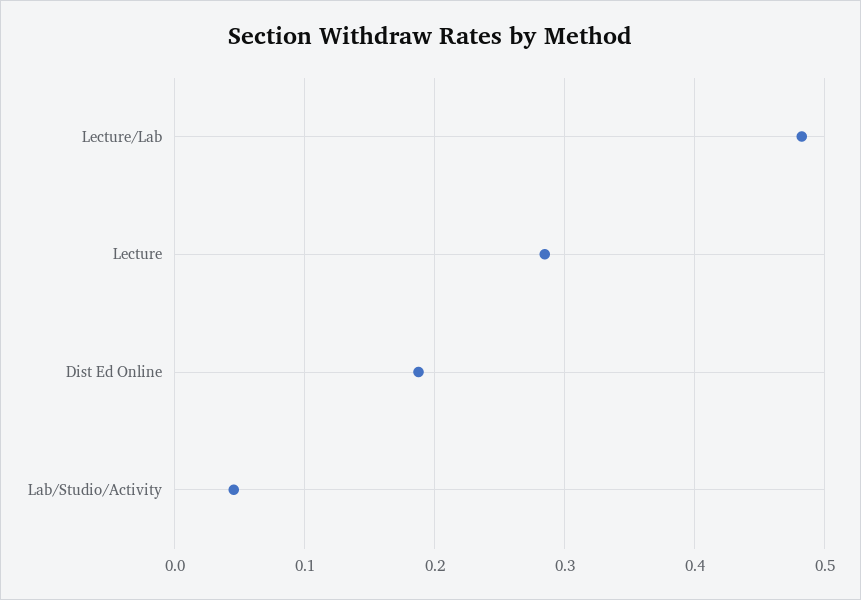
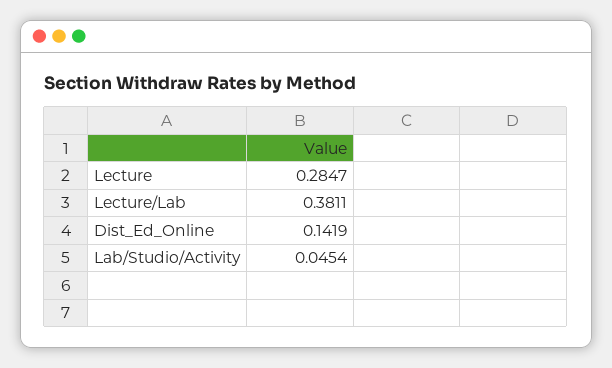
Lecture/Lab: 0.48 -> 0.3811
Dist Ed Online: 0.19 -> 0.1419

